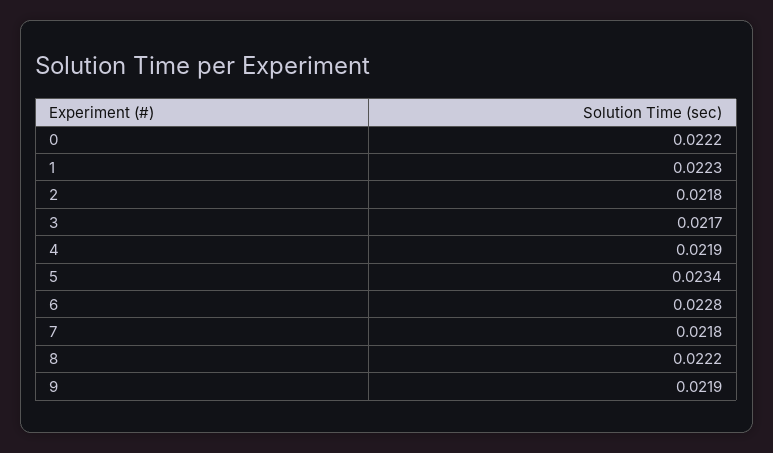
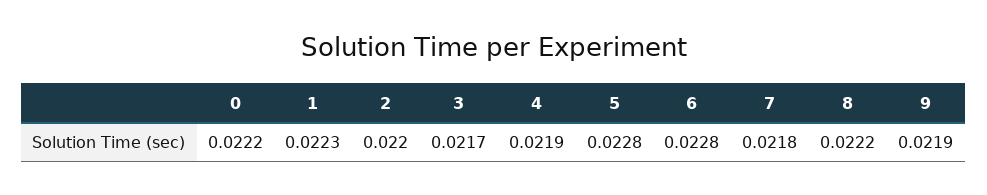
2: 0.0218 -> 0.022
5: 0.0234 -> 0.0228

